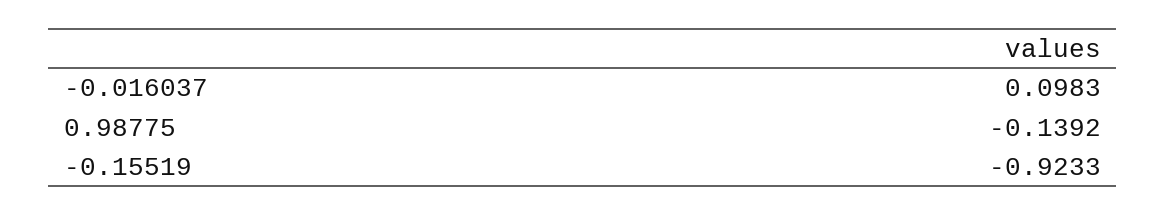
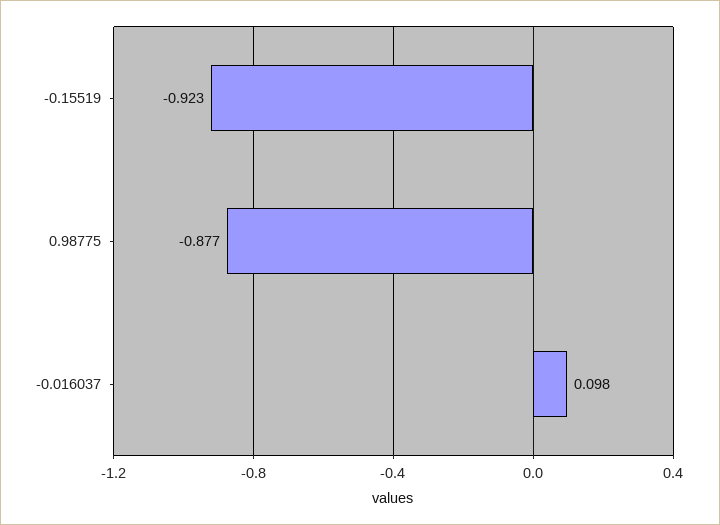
0.98775: -0.1392 -> -0.877

